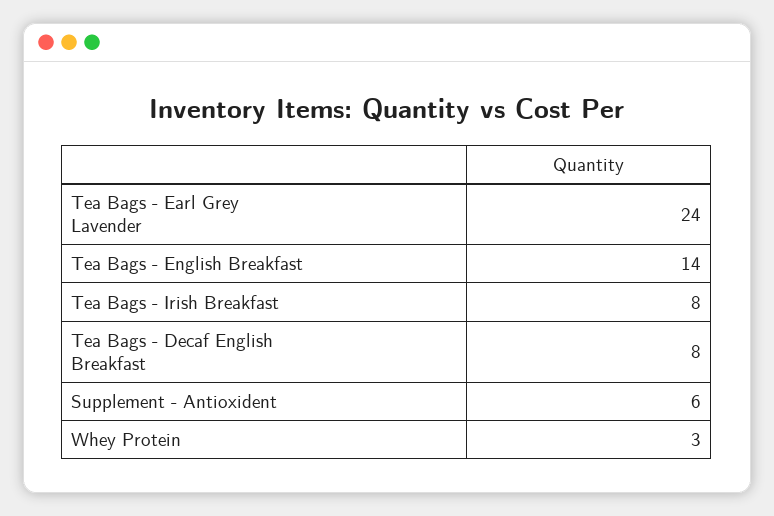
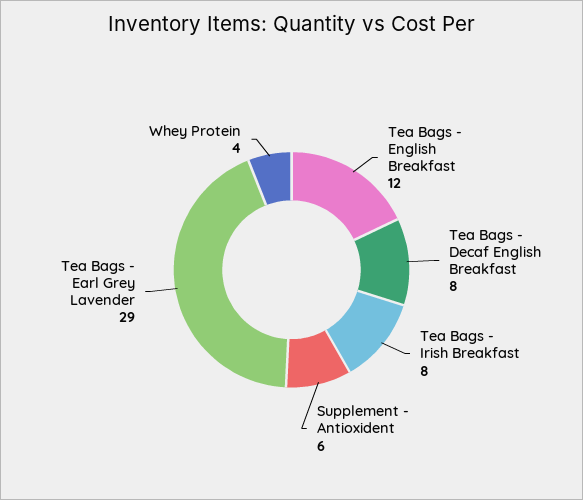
Tea Bags - Earl Grey Lavender: 24 -> 29
Tea Bags - English Breakfast: 14 -> 12
Whey Protein: 3 -> 4

